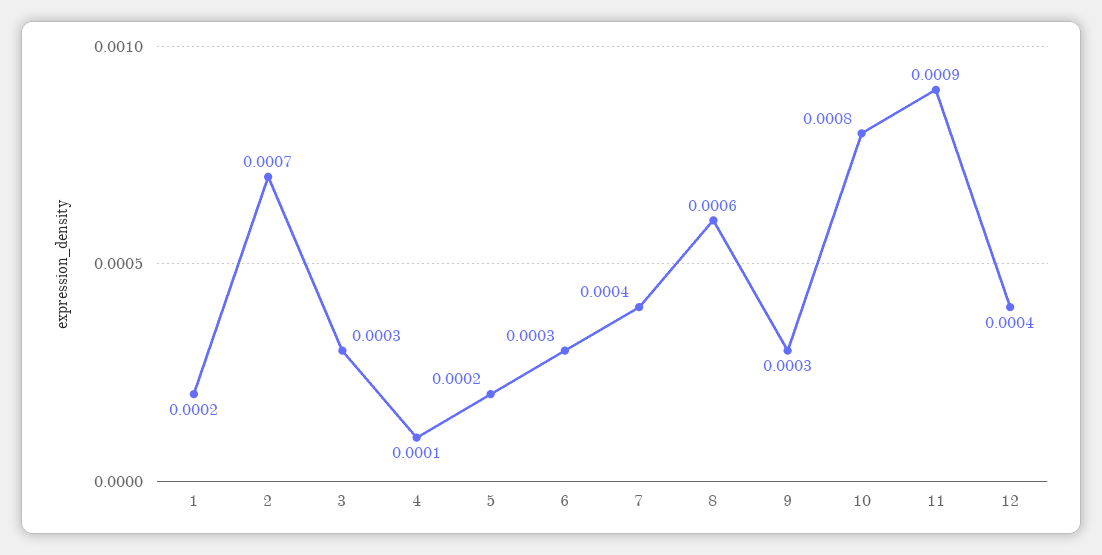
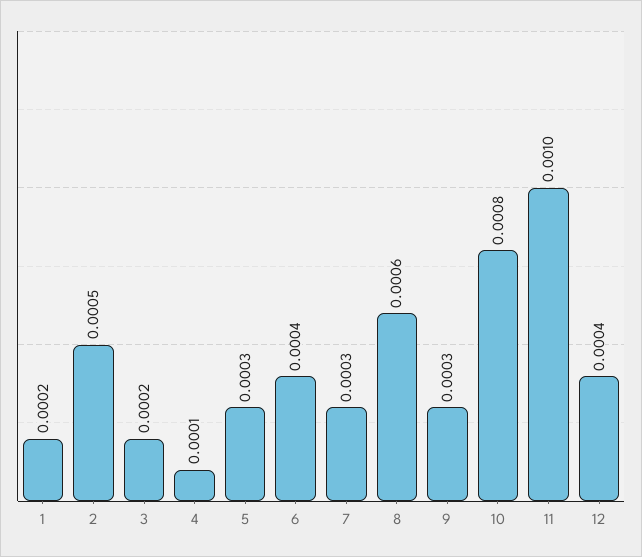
2: 0.0007 -> 0.0005
3: 0.0003 -> 0.0002
5: 0.0002 -> 0.0003
6: 0.0003 -> 0.0004
7: 0.0004 -> 0.0003
11: 0.0009 -> 0.001

